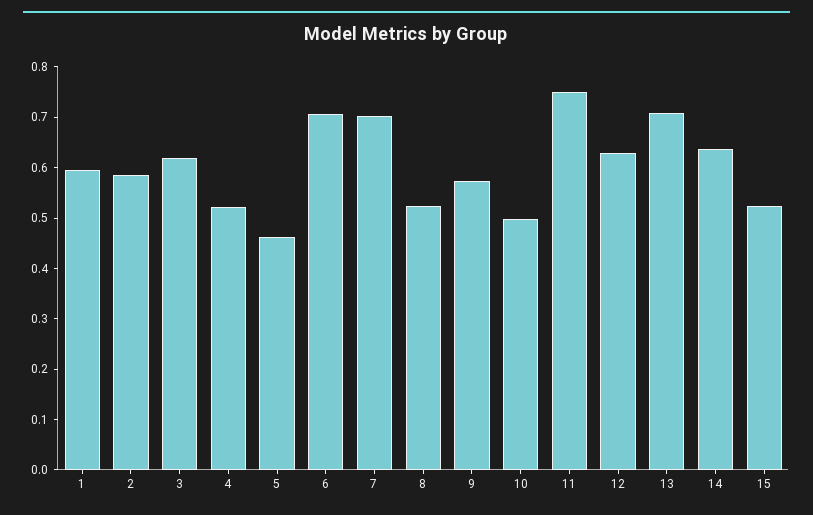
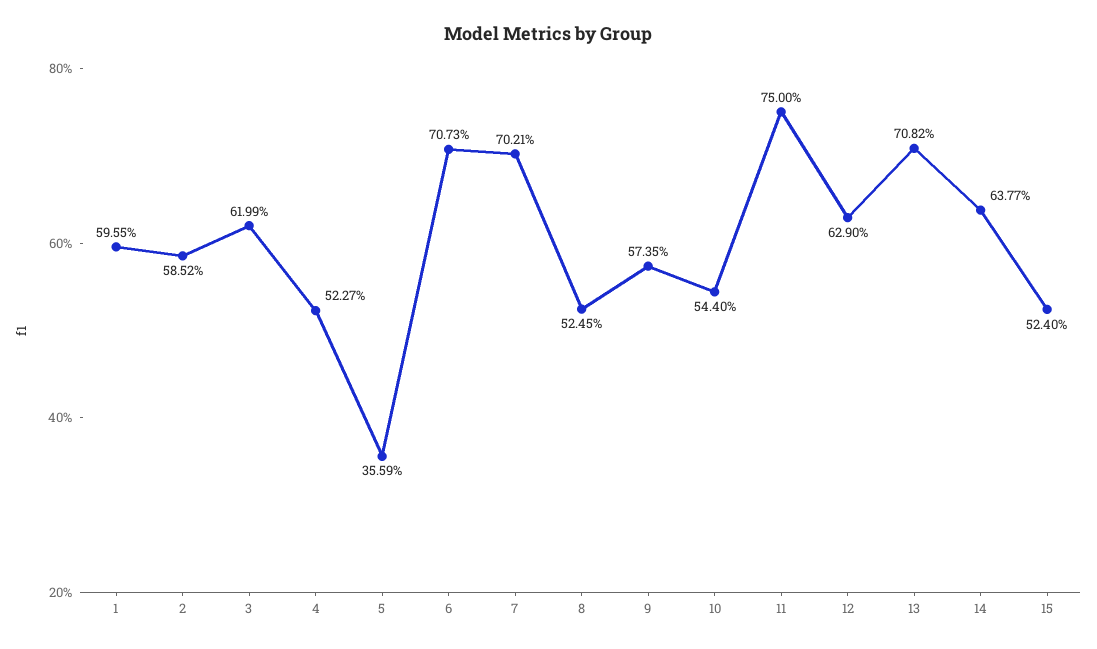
5: 0.46 -> 0.3559
10: 0.5 -> 0.544

